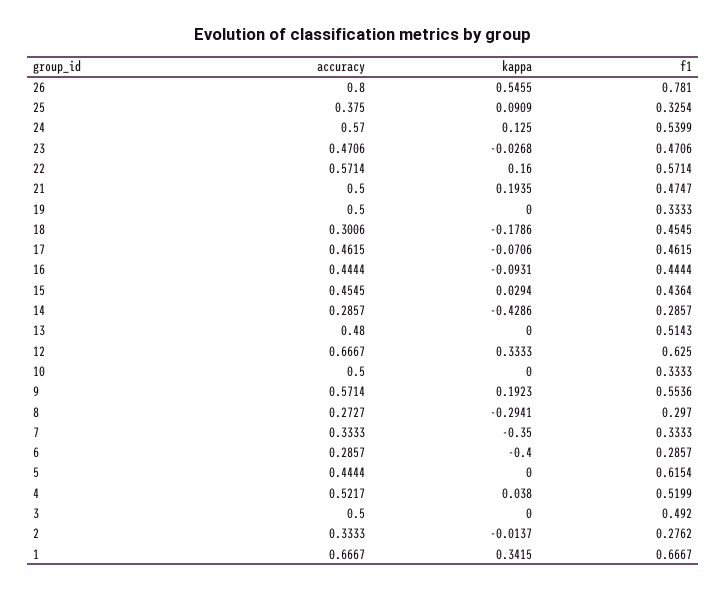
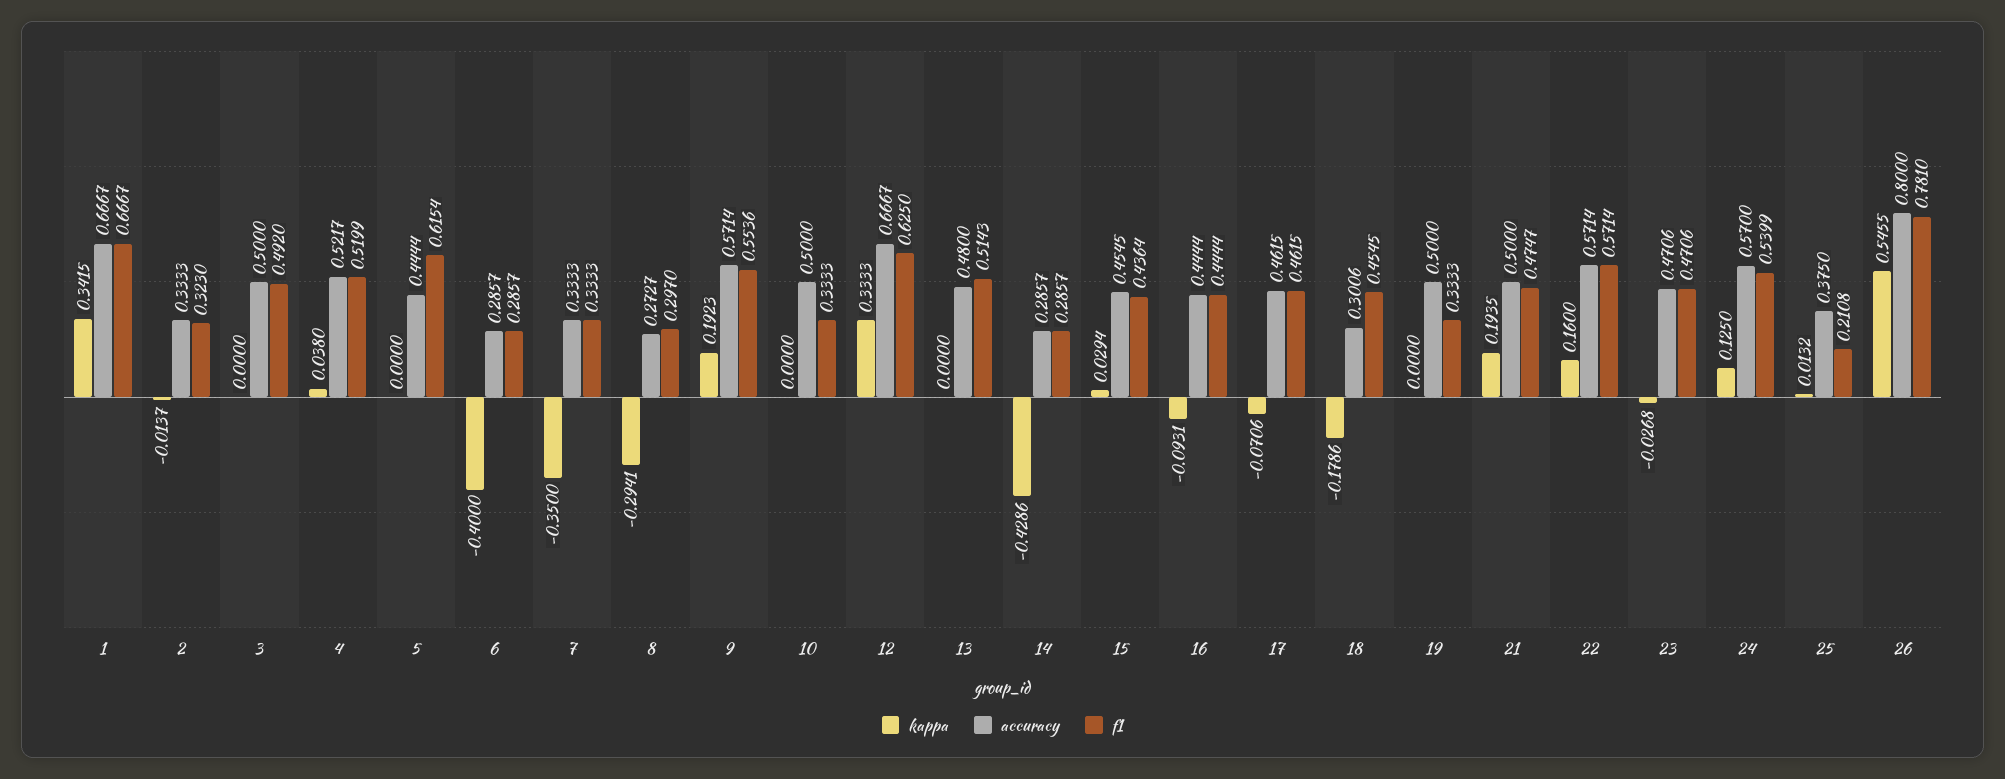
kappa, 25: 0.0909 -> 0.0132
f1, 25: 0.3254 -> 0.2108
f1, 2: 0.2762 -> 0.323

